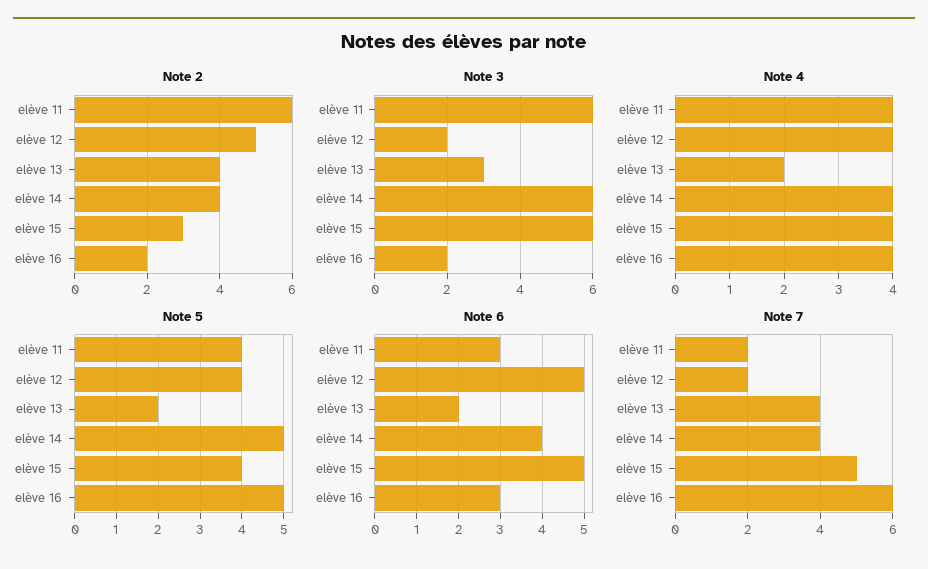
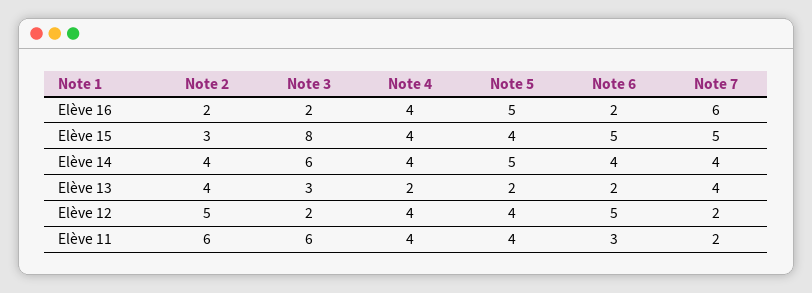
Note 3, elève 15: 6 -> 8
Note 6, elève 16: 3 -> 2

